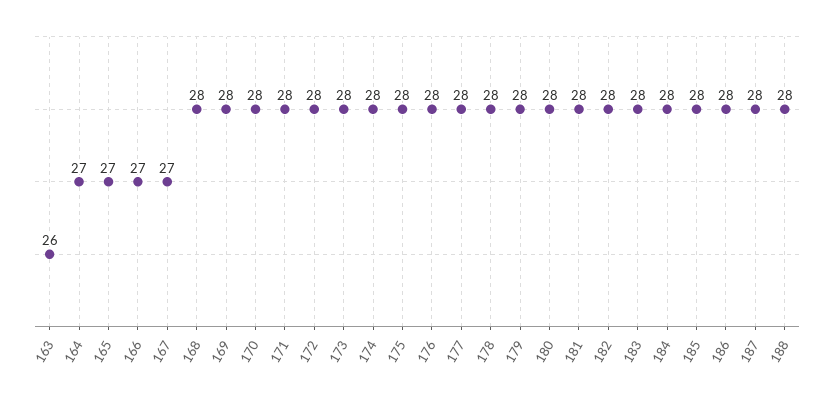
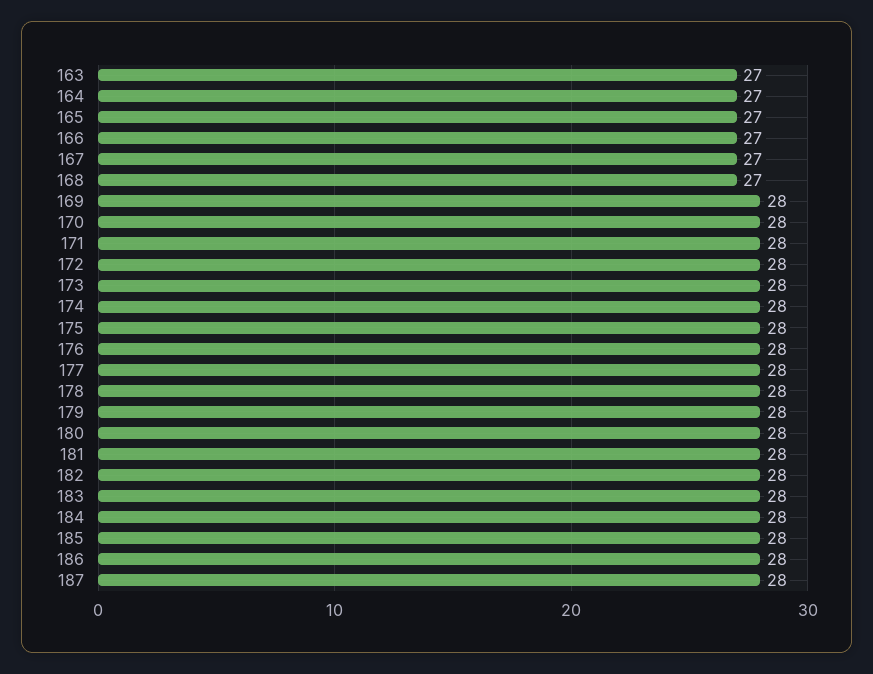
163: 26 -> 27
168: 28 -> 27
188: 28 -> none

